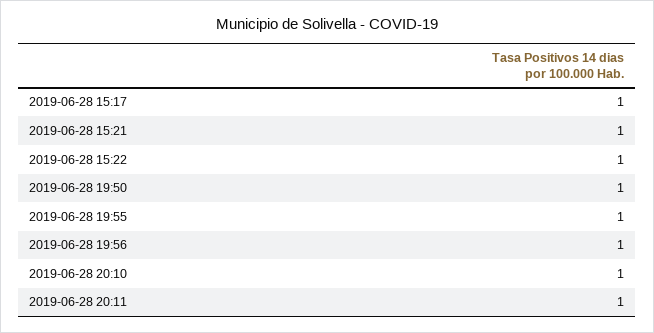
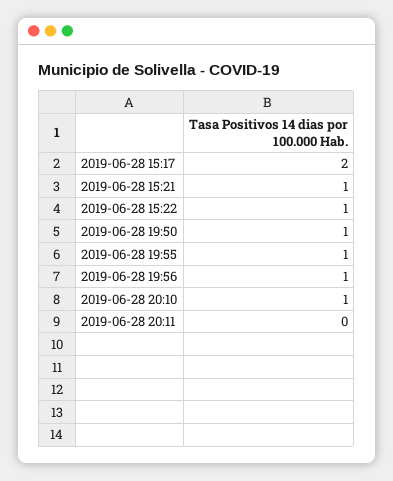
2019-06-28 15:17: 1 -> 2
2019-06-28 20:11: 1 -> 0

